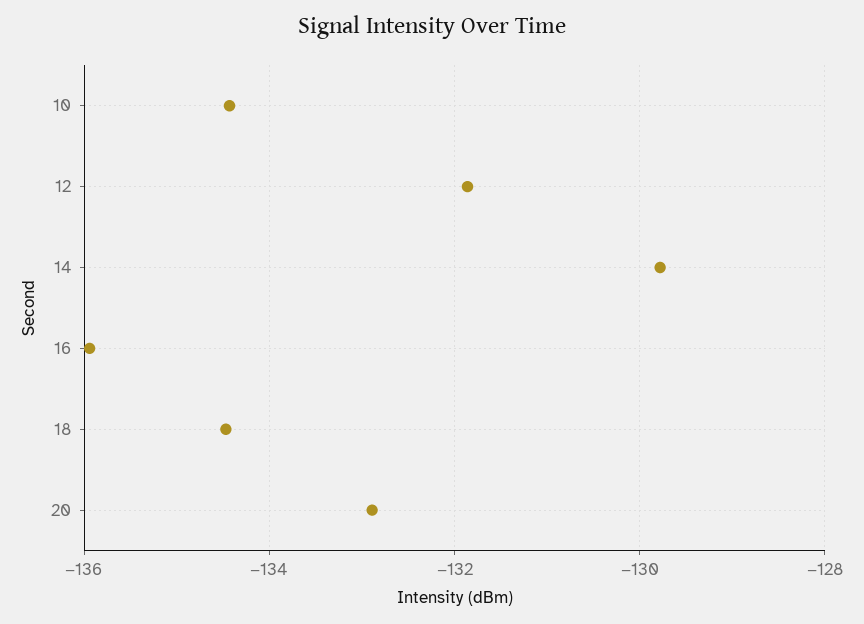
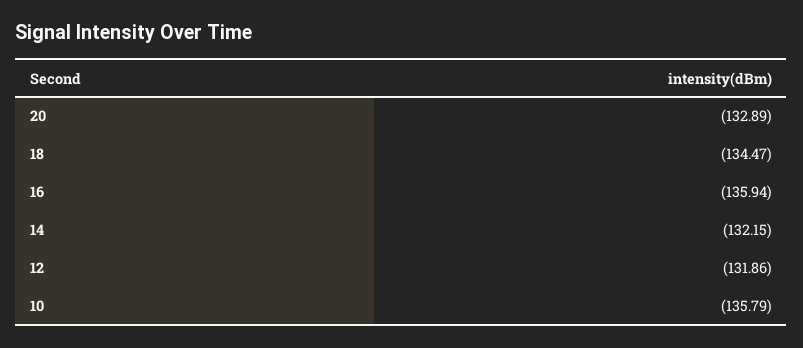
10: -134.4 -> -135.79
14: -129.8 -> -132.15

